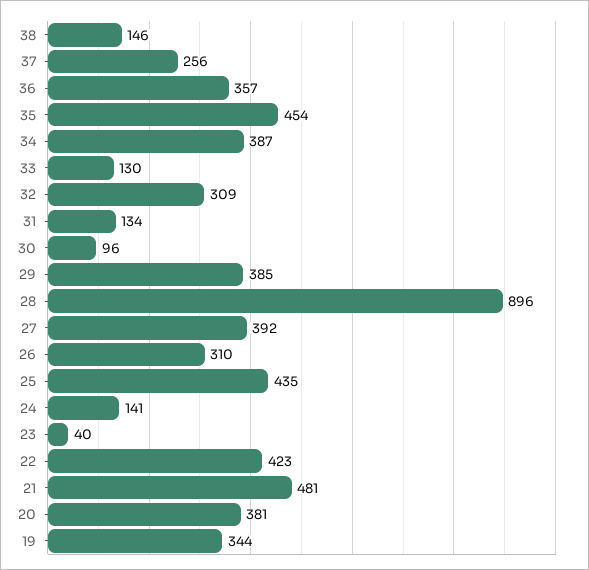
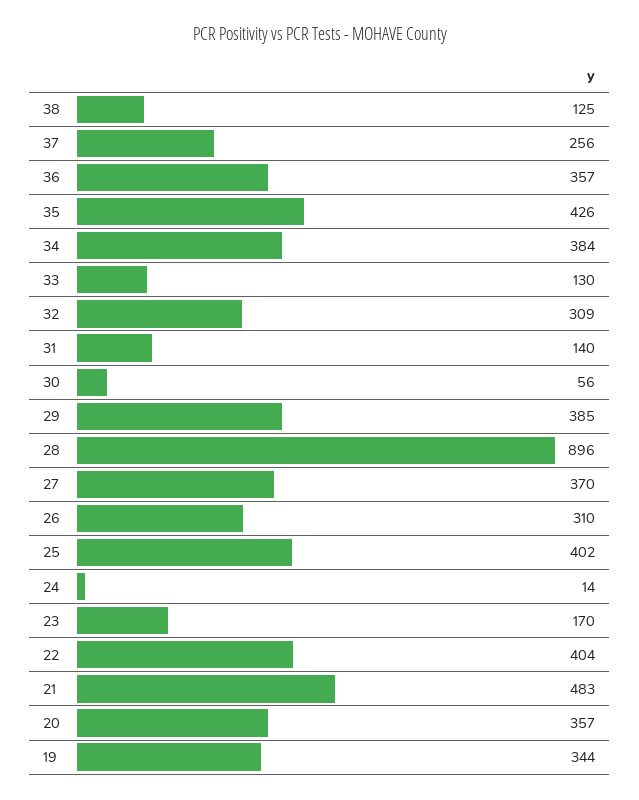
38: 146 -> 125
35: 454 -> 426
34: 387 -> 384
31: 134 -> 140
30: 96 -> 56
27: 392 -> 370
25: 435 -> 402
24: 141 -> 14
23: 40 -> 170
22: 423 -> 404
21: 481 -> 483
20: 381 -> 357

